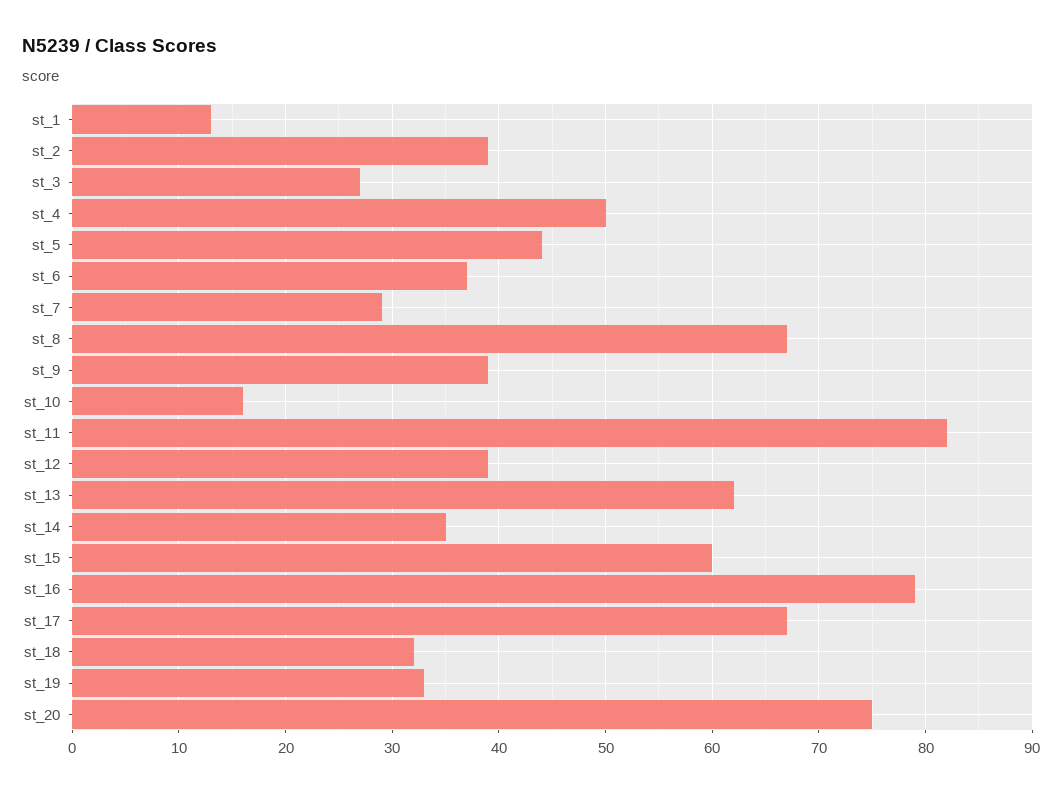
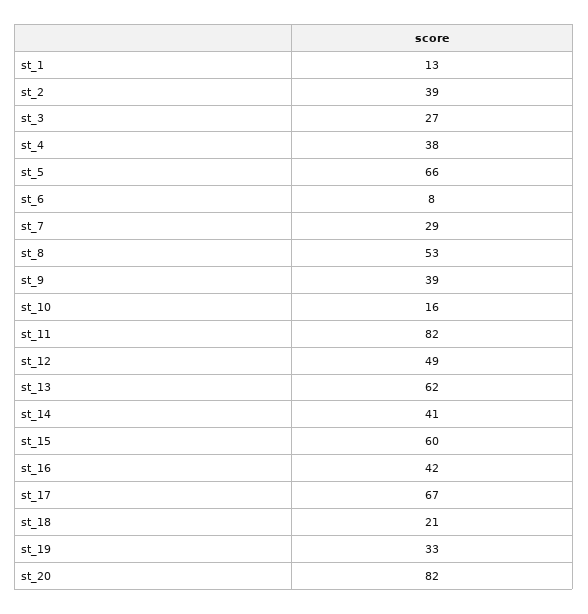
st_4: 50 -> 38
st_5: 44 -> 66
st_6: 37 -> 8
st_8: 67 -> 53
st_12: 39 -> 49
st_14: 35 -> 41
st_16: 79 -> 42
st_18: 32 -> 21
st_20: 75 -> 82

